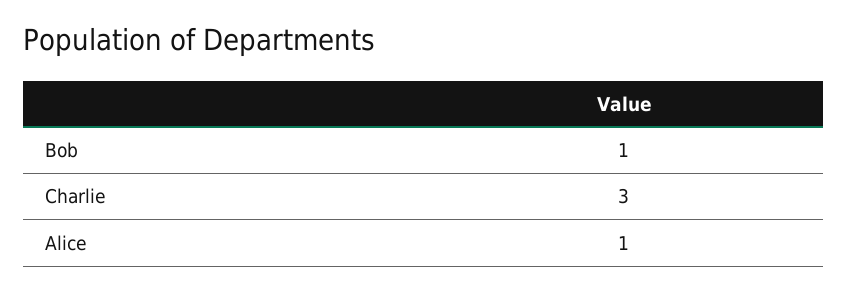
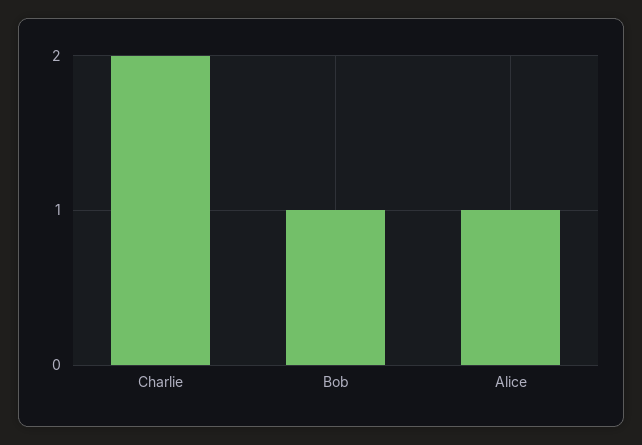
Charlie: 3 -> 2

